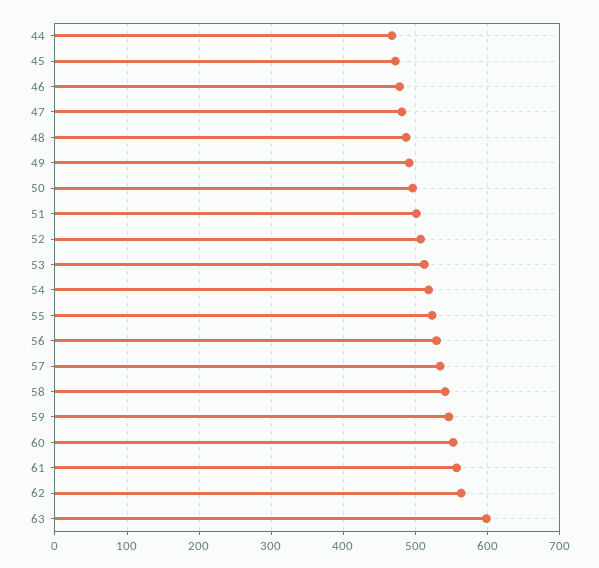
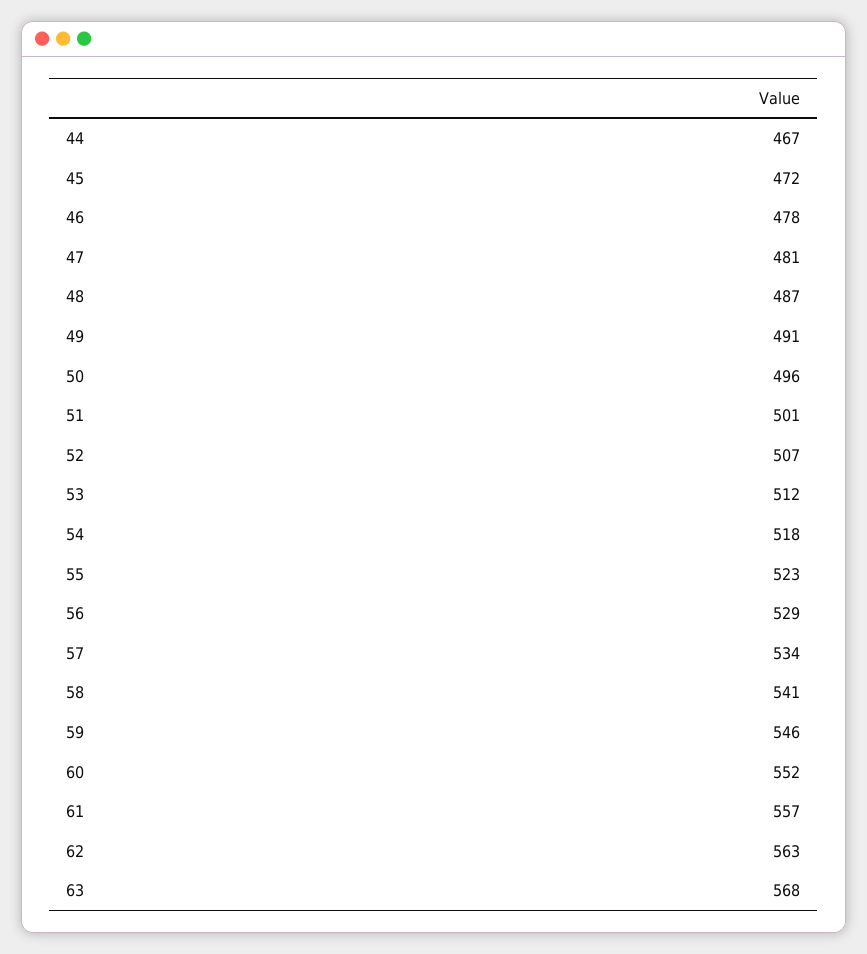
63: 600 -> 568

